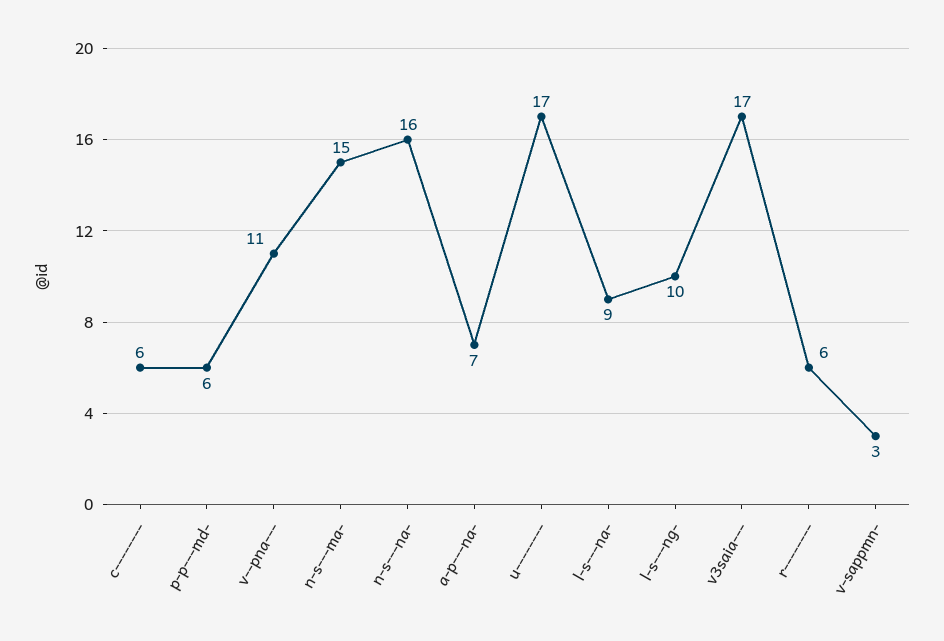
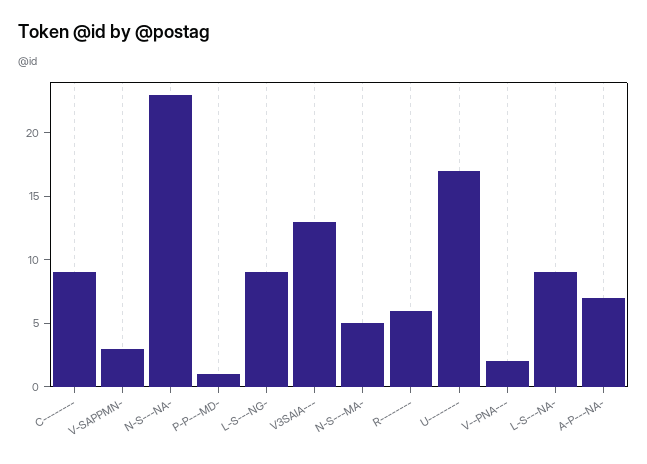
c--------: 6 -> 9
p-p---md-: 6 -> 1
v--pna---: 11 -> 2
n-s---ma-: 15 -> 5
n-s---na-: 16 -> 23
l-s---ng-: 10 -> 9
v3saia---: 17 -> 13

